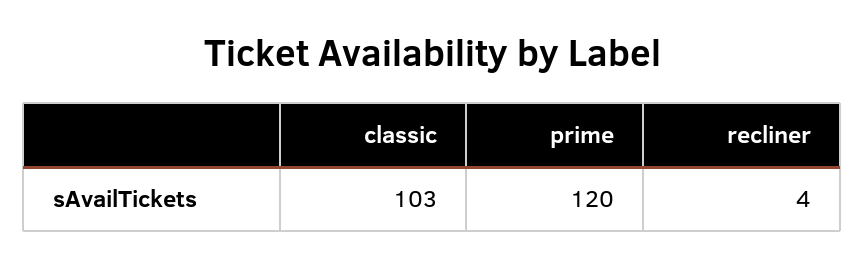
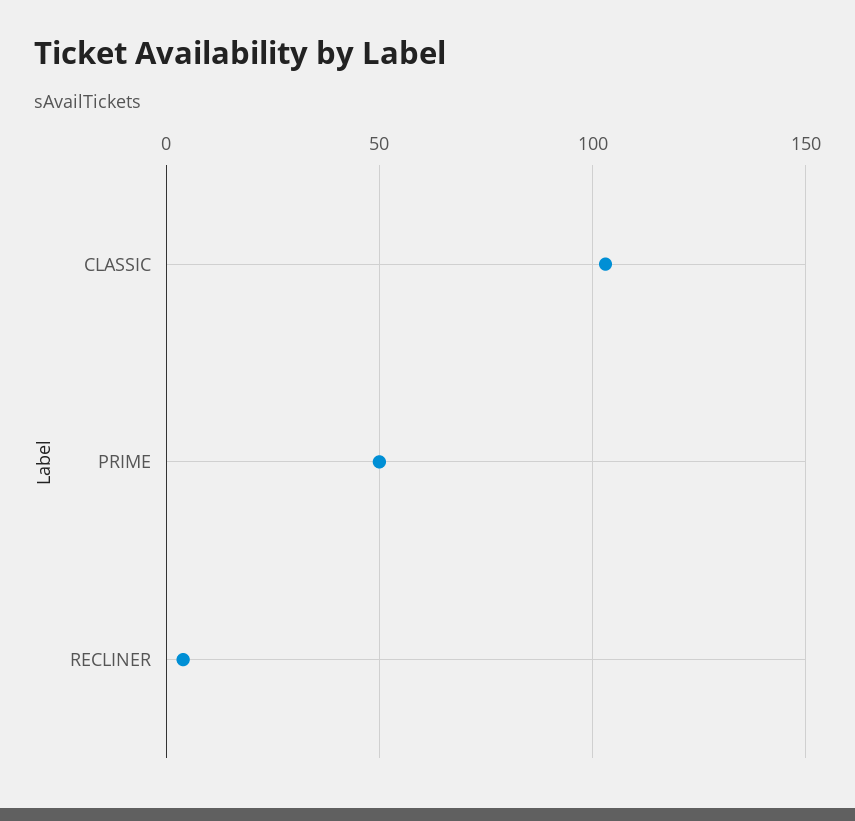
prime: 120 -> 50

